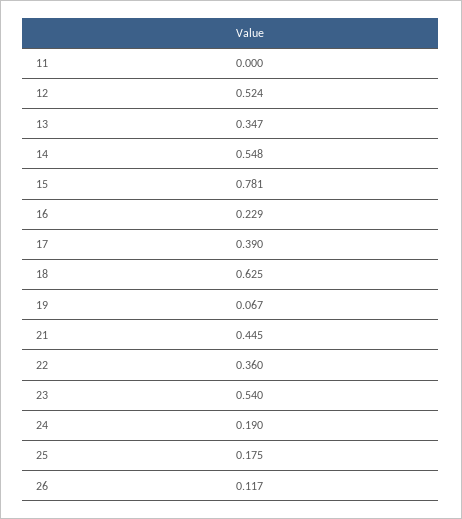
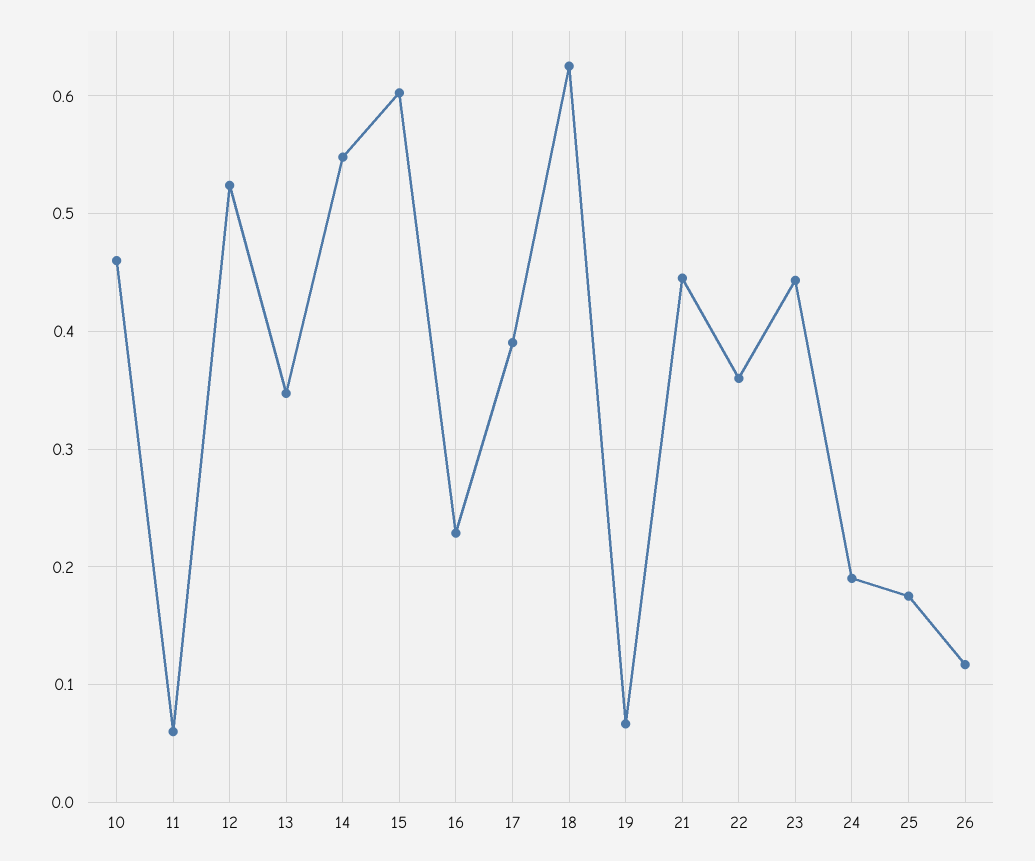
11: 0 -> 0.06
15: 0.781 -> 0.6
23: 0.54 -> 0.44
10: none -> 0.46

